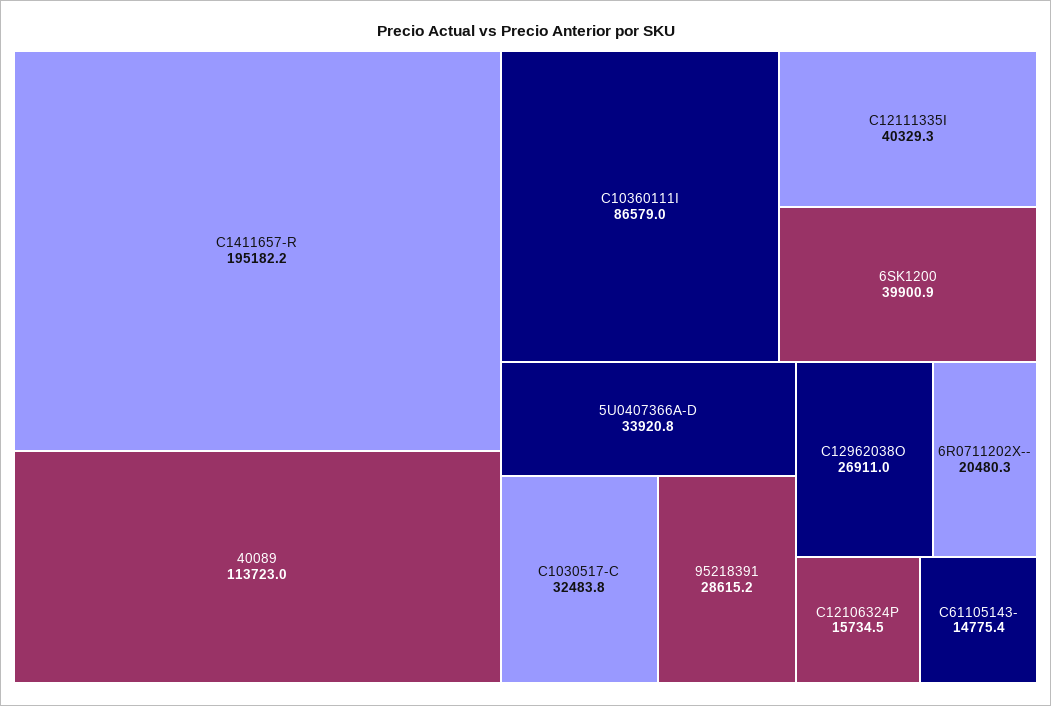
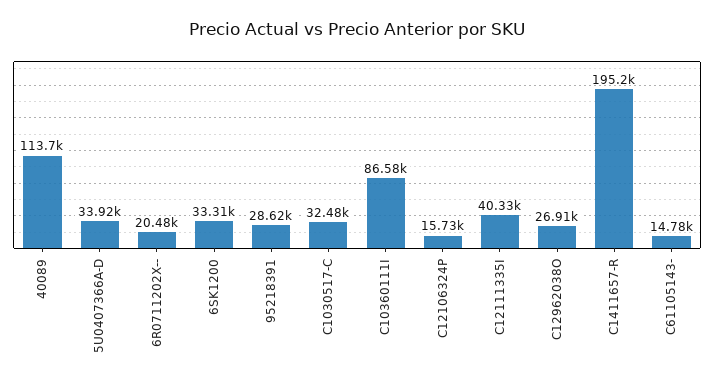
6SK1200: 39900.9 -> 33310

